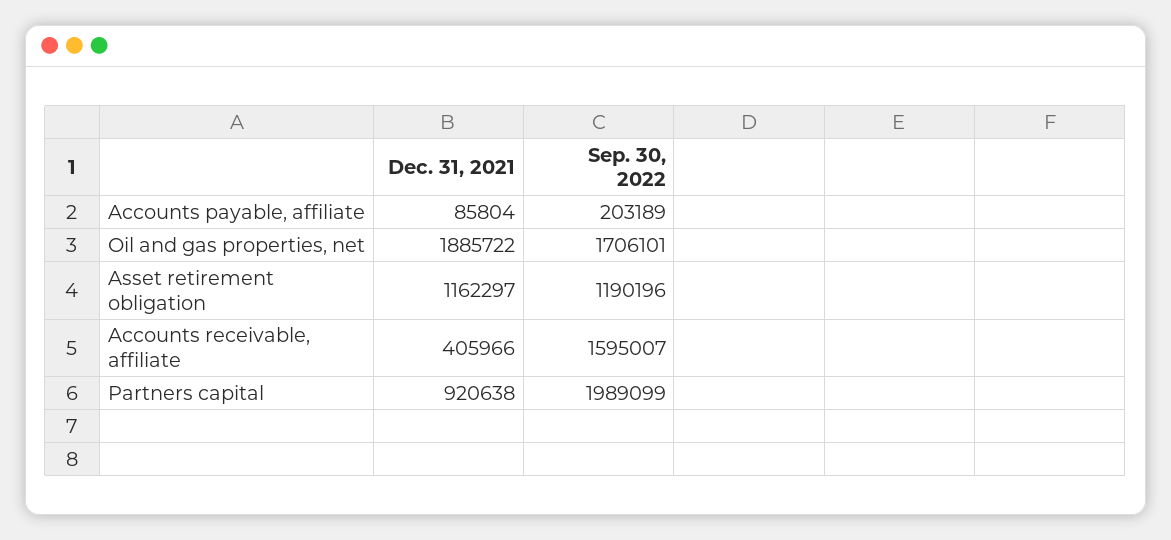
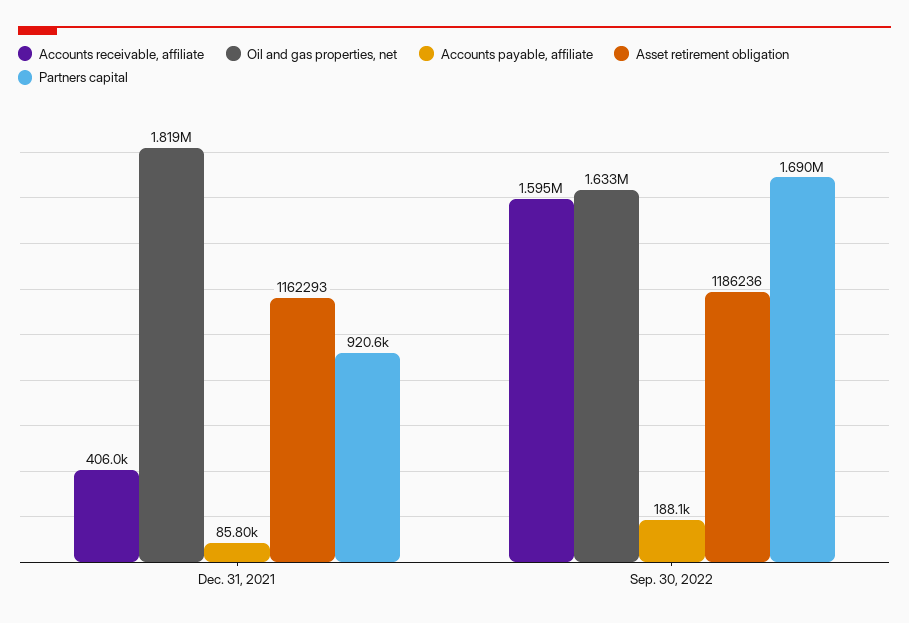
Accounts payable, affiliate, Sep. 30, 2022: 203189 -> 188100
Oil and gas properties, net, Dec. 31, 2021: 1885722 -> 1819000
Oil and gas properties, net, Sep. 30, 2022: 1706101 -> 1633000
Asset retirement obligation, Dec. 31, 2021: 1162297 -> 1162293
Asset retirement obligation, Sep. 30, 2022: 1190196 -> 1186236
Partners capital, Sep. 30, 2022: 1989099 -> 1690000

